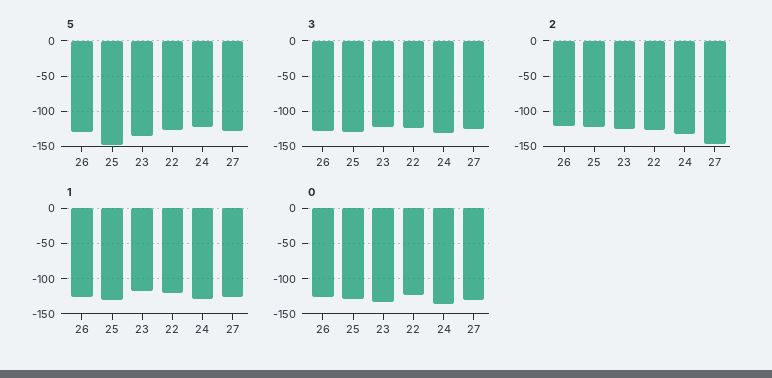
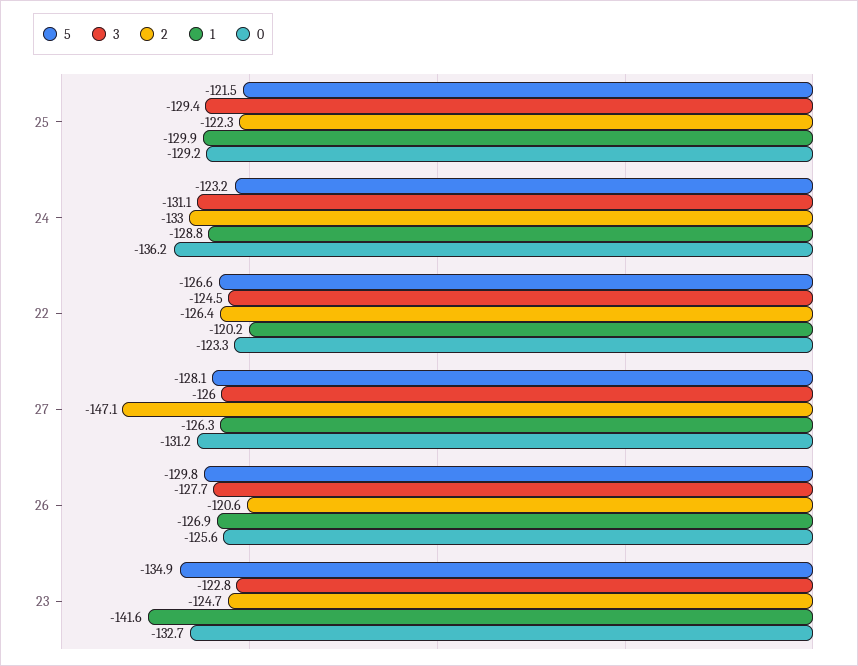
5, 25: -150 -> -121.5
1, 23: -120 -> -141.6

